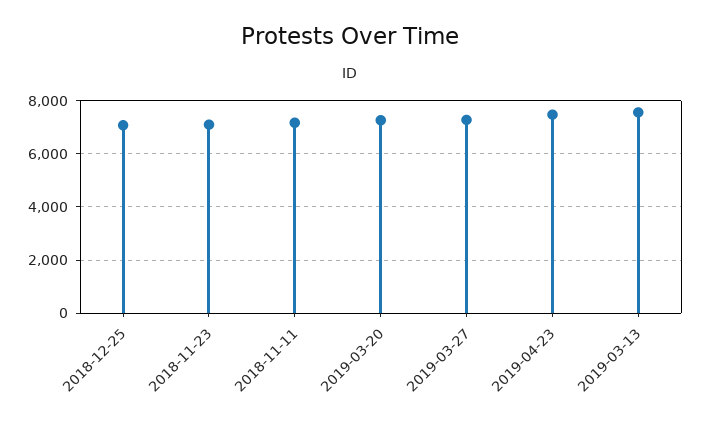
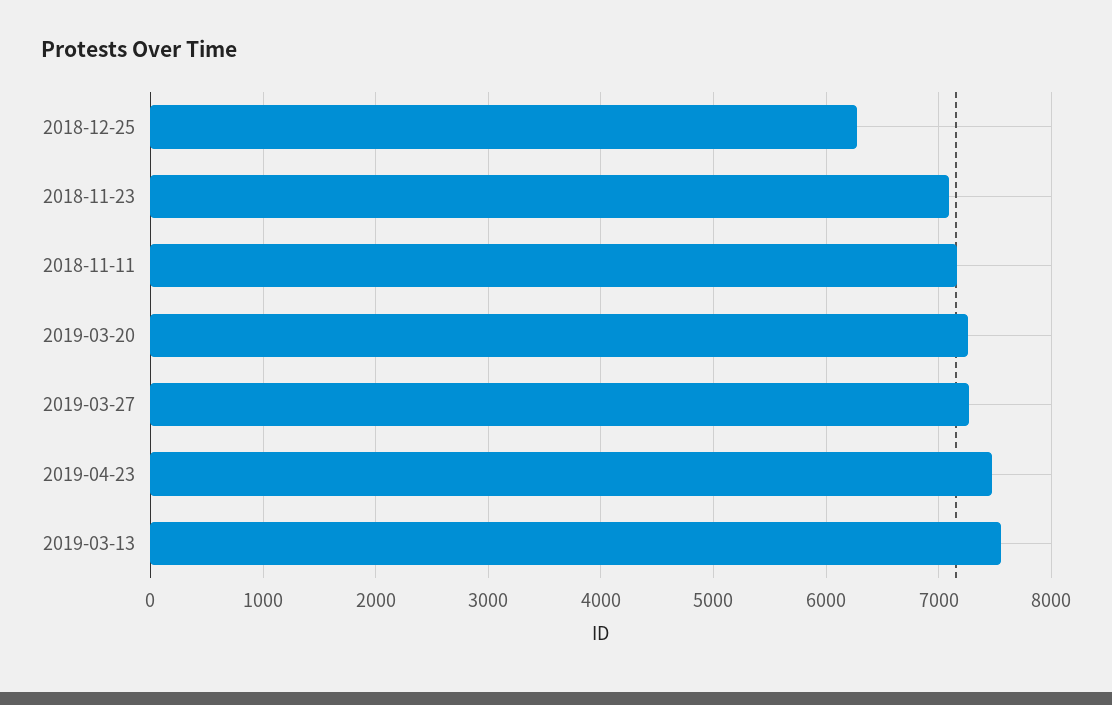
2018-12-25: 7000 -> 6300

